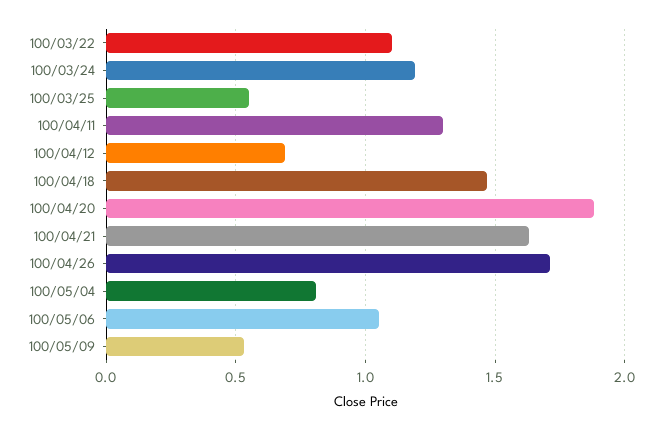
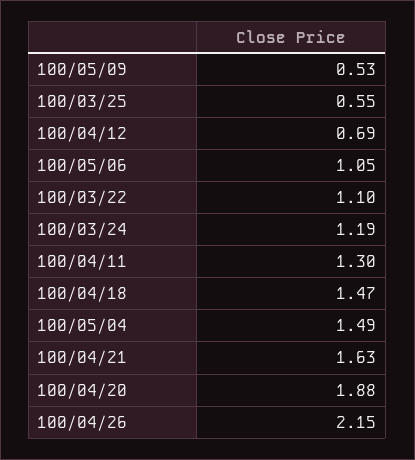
100/04/26: 1.7 -> 2.15
100/05/04: 0.8 -> 1.49

